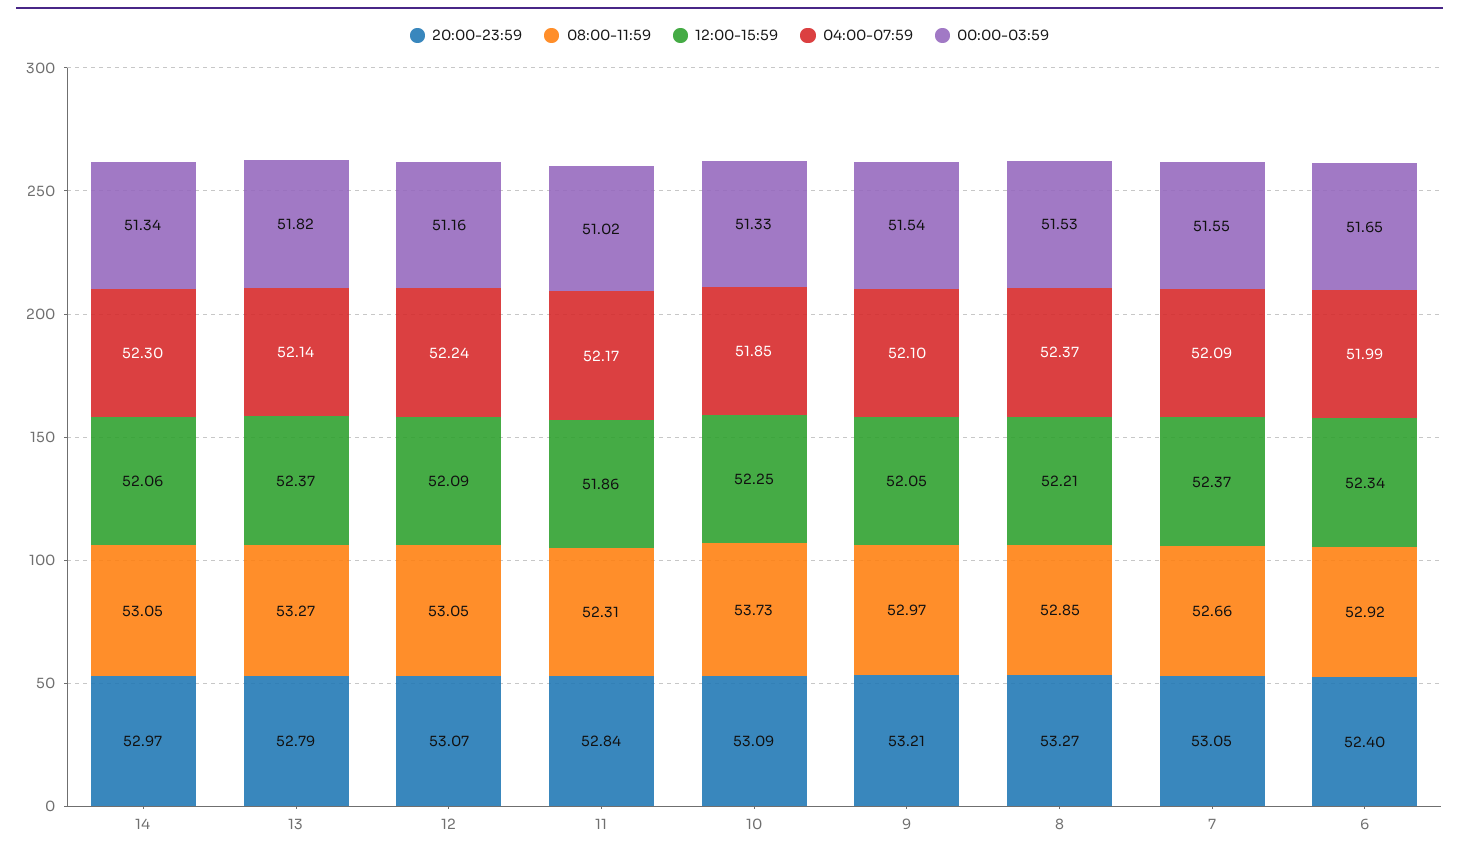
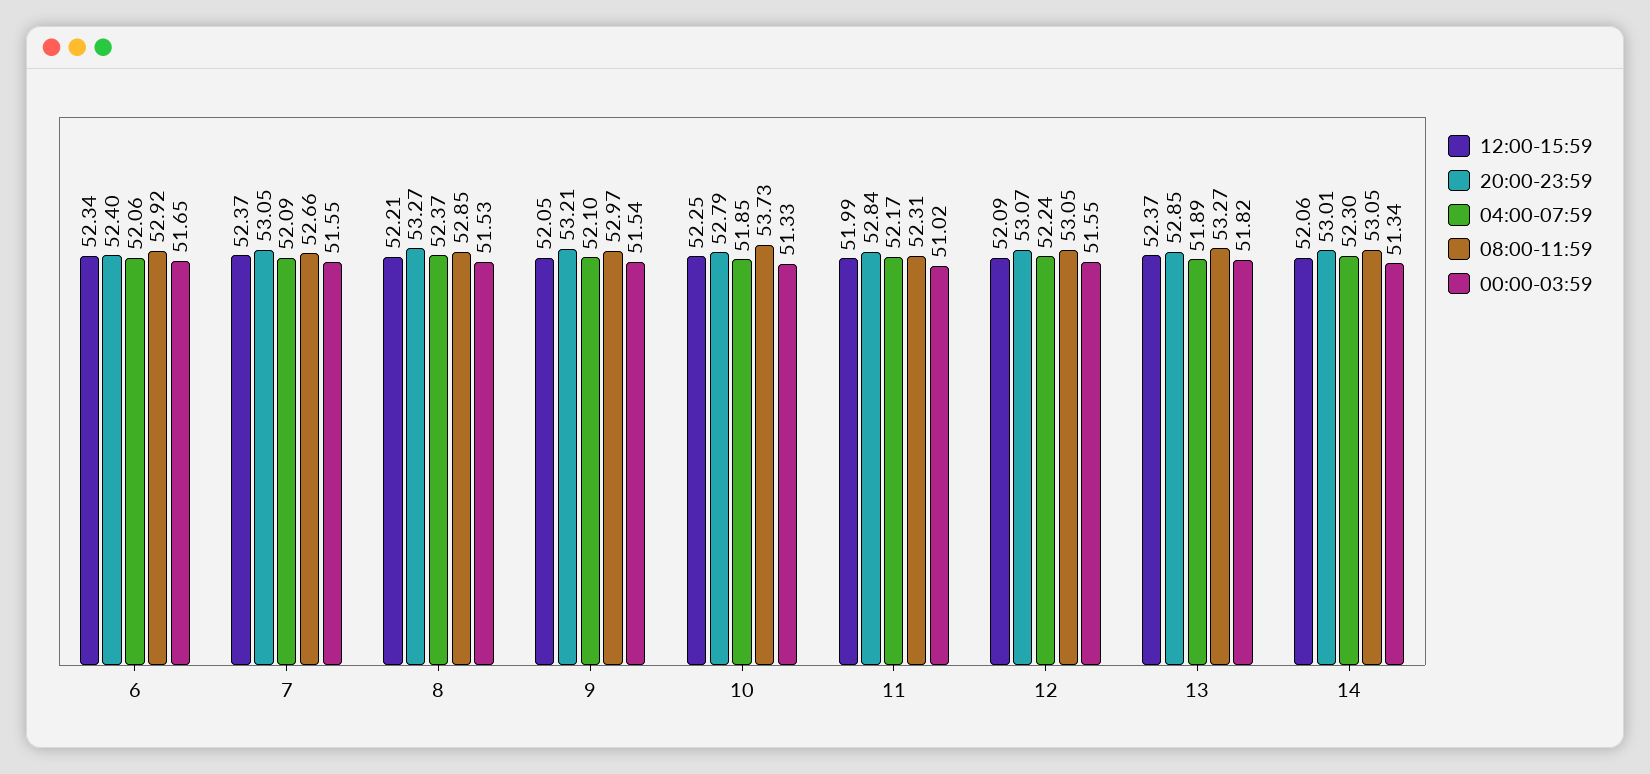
20:00-23:59, 14: 52.97 -> 53.01
20:00-23:59, 13: 52.79 -> 52.85
04:00-07:59, 13: 52.14 -> 51.89
00:00-03:59, 12: 51.16 -> 51.55
12:00-15:59, 11: 51.86 -> 51.99
20:00-23:59, 10: 53.09 -> 52.79
04:00-07:59, 6: 51.99 -> 52.06

